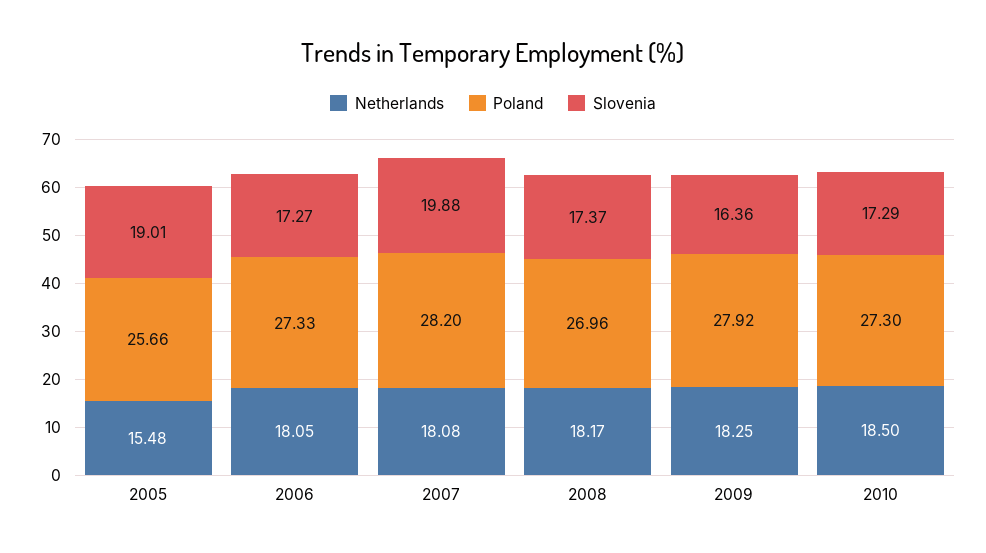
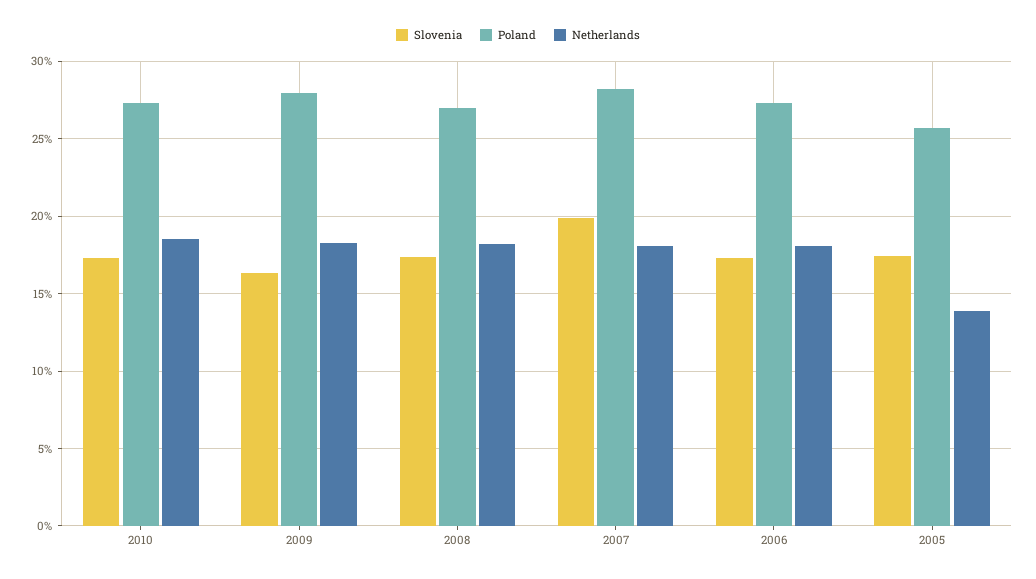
Netherlands, 2005: 15.48 -> 14
Slovenia, 2005: 19.01 -> 17.5

